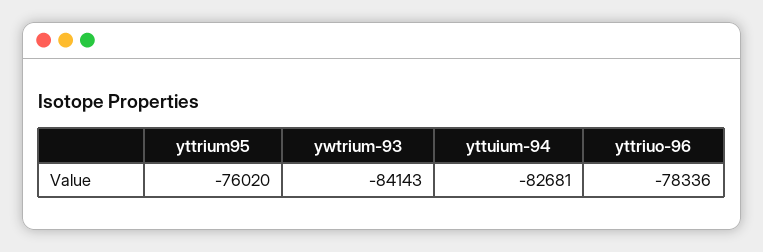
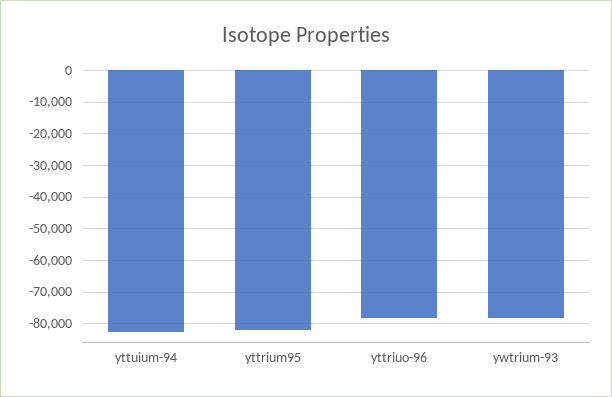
yttrium95: -76020 -> -82000
ywtrium-93: -84143 -> -78000

